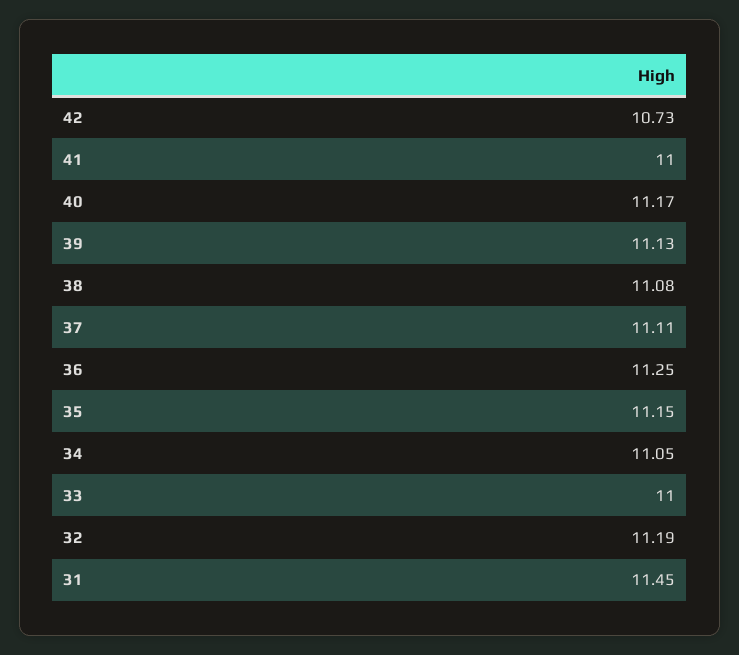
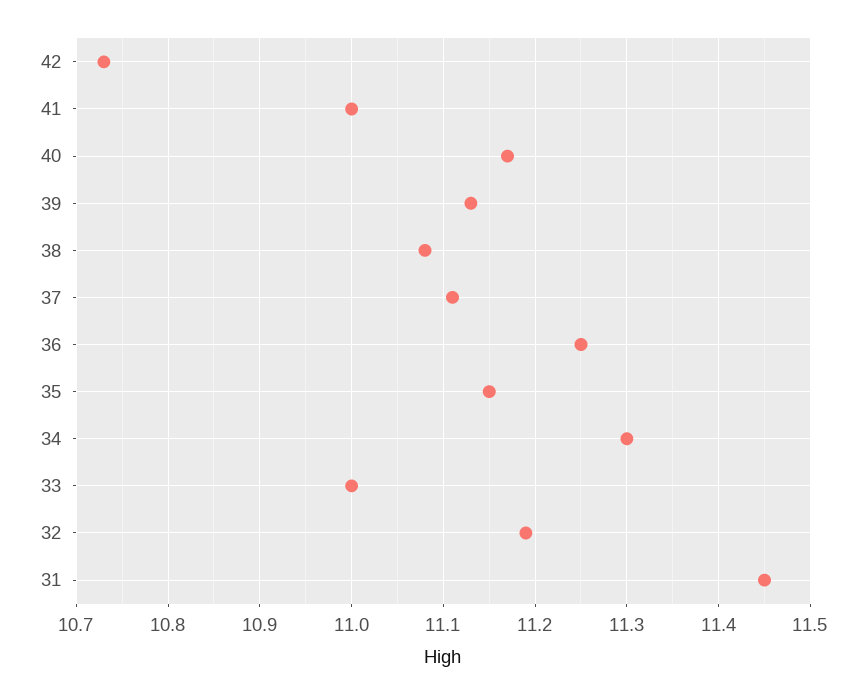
34: 11.05 -> 11.3

